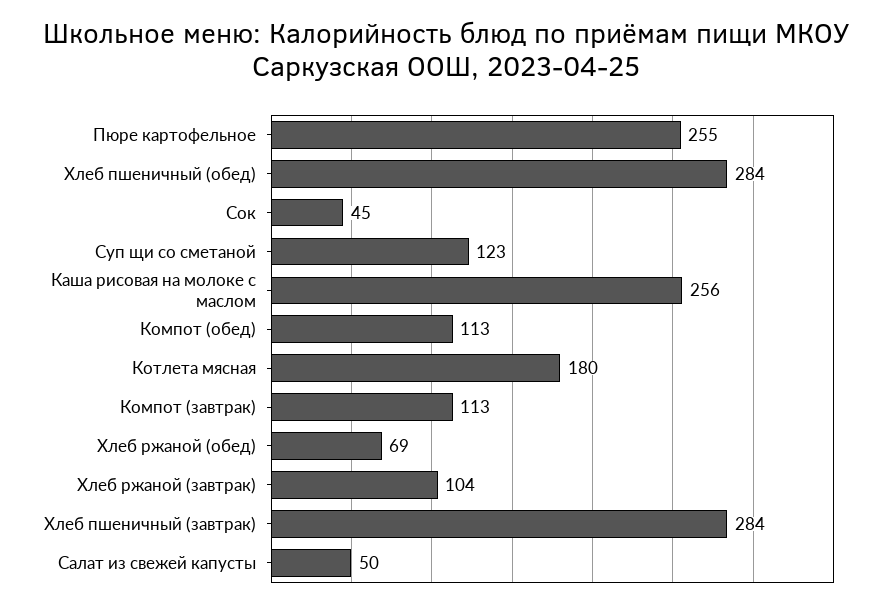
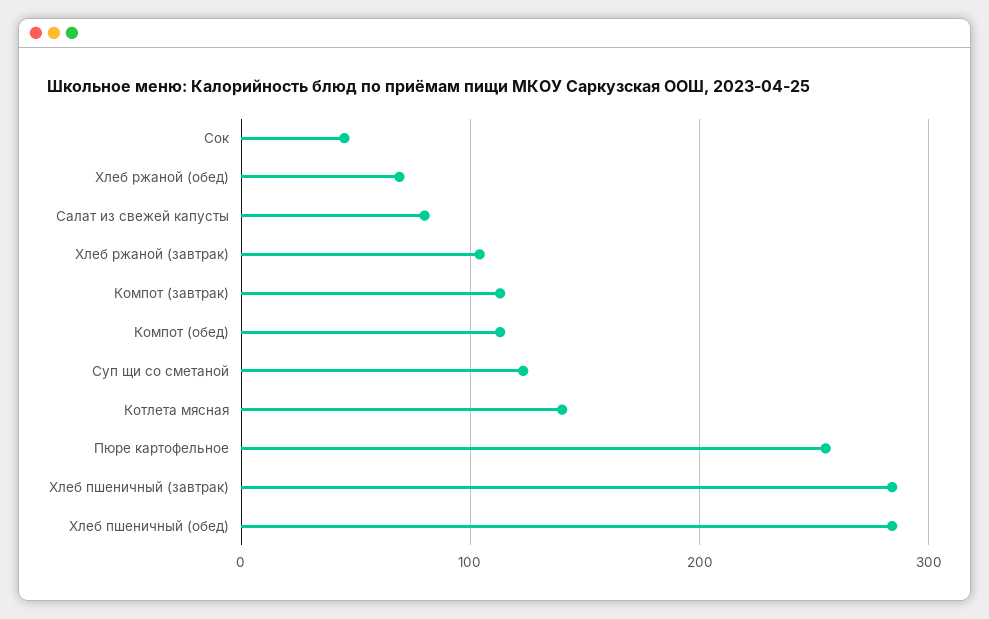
Каша рисовая на молоке с маслом: 256 -> none
Котлета мясная: 180 -> 140
Салат из свежей капусты: 50 -> 80

